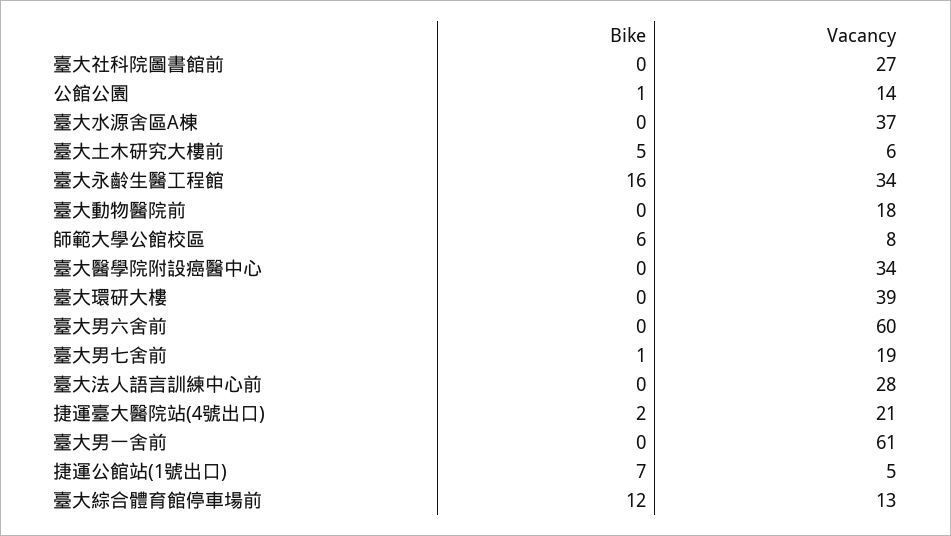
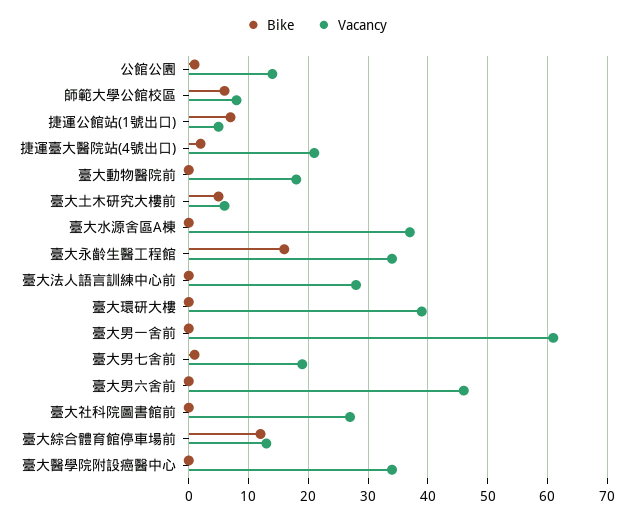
Vacancy, 臺大男六舍前: 60 -> 45

